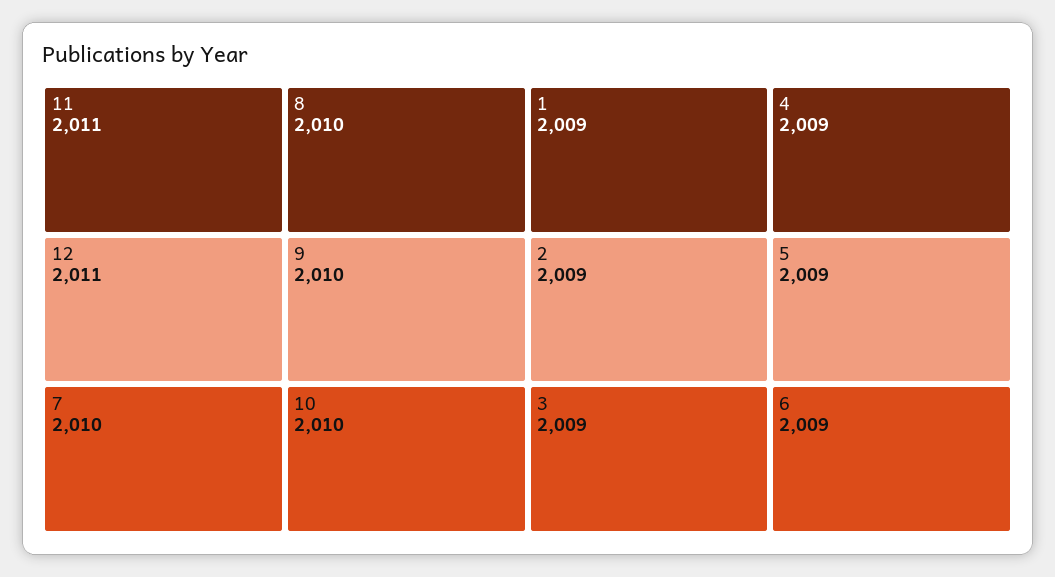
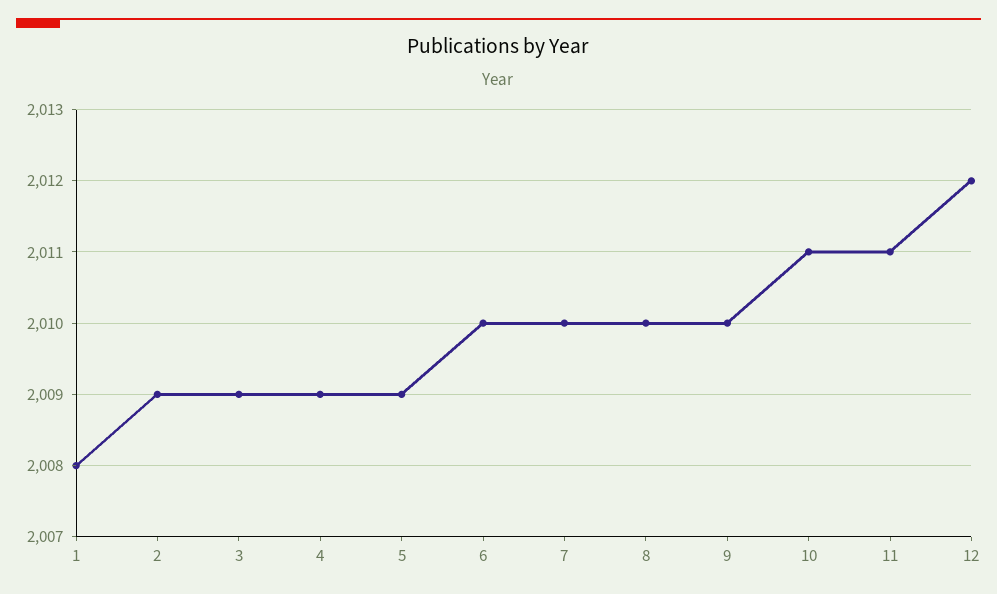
12: 2011 -> 2012
10: 2010 -> 2011
1: 2009 -> 2008
6: 2009 -> 2010

